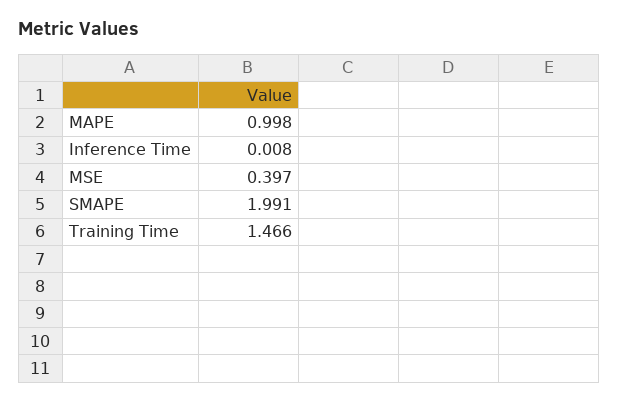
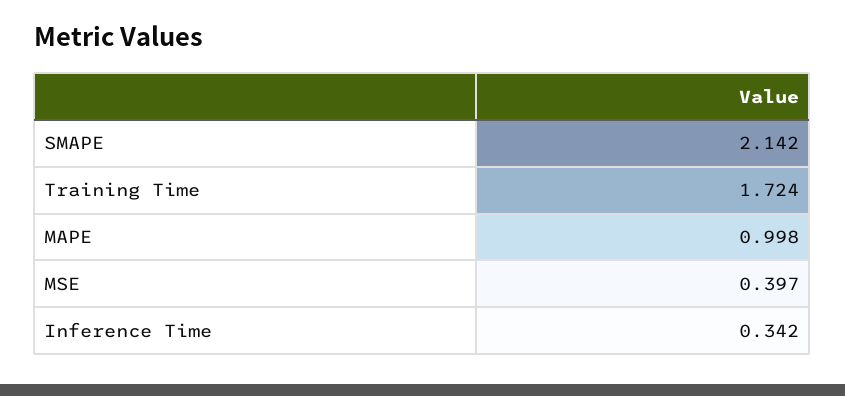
Inference Time: 0.008 -> 0.342
SMAPE: 1.991 -> 2.142
Training Time: 1.466 -> 1.724

